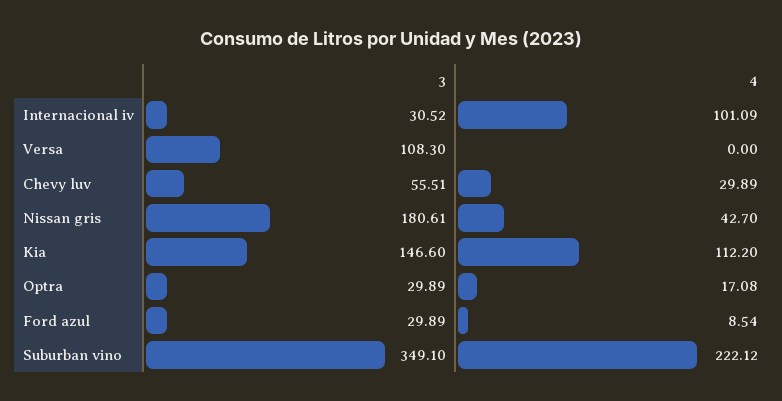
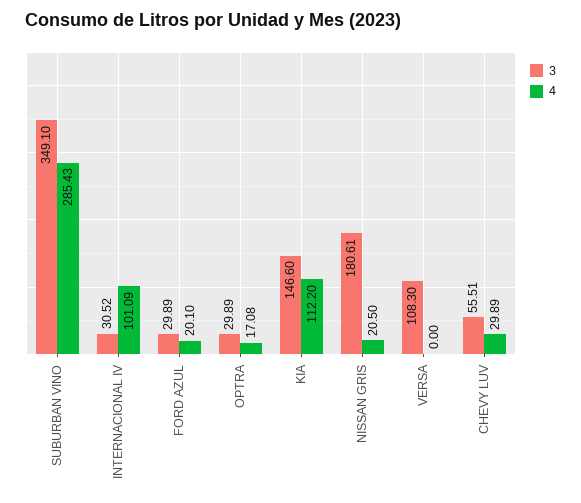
4, Nissan gris: 42.7 -> 20.5
4, Ford azul: 8.54 -> 20.1
4, Suburban vino: 222.12 -> 285.43

